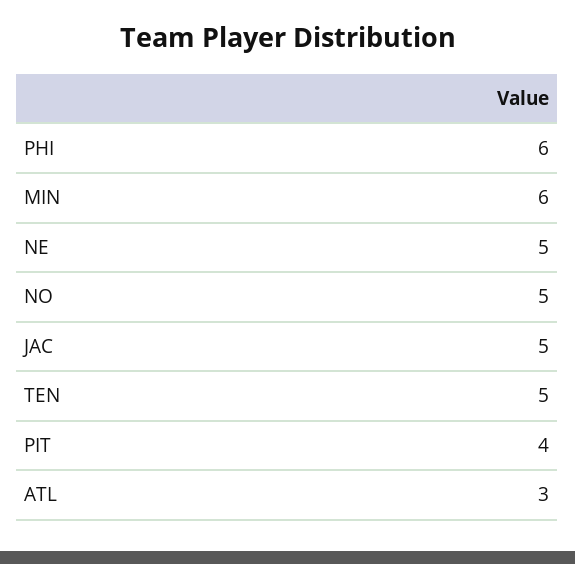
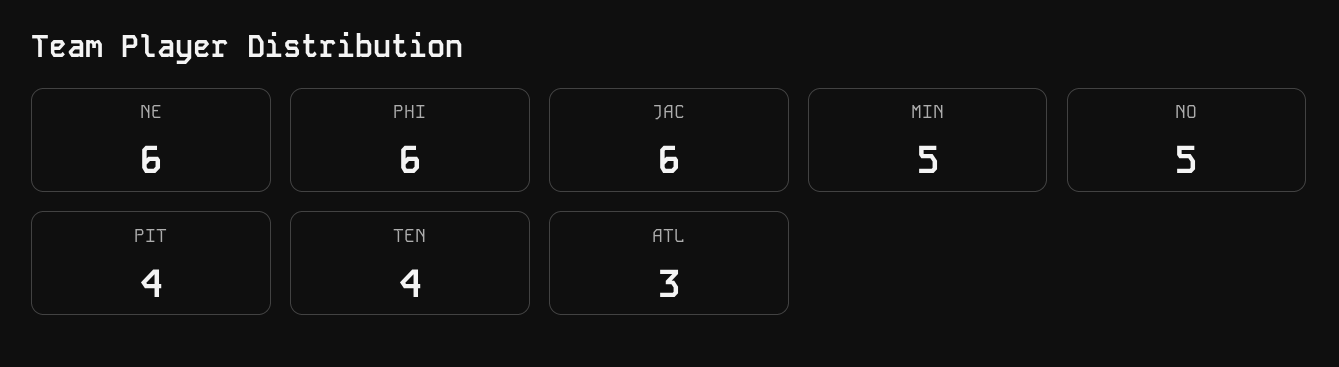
MIN: 6 -> 5
NE: 5 -> 6
JAC: 5 -> 6
TEN: 5 -> 4

